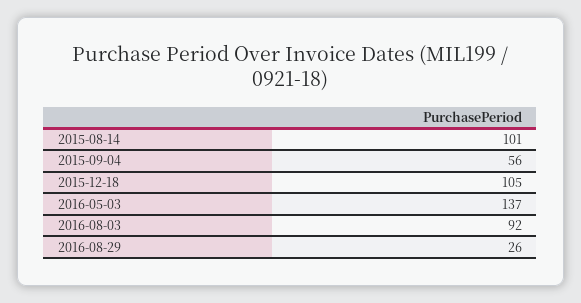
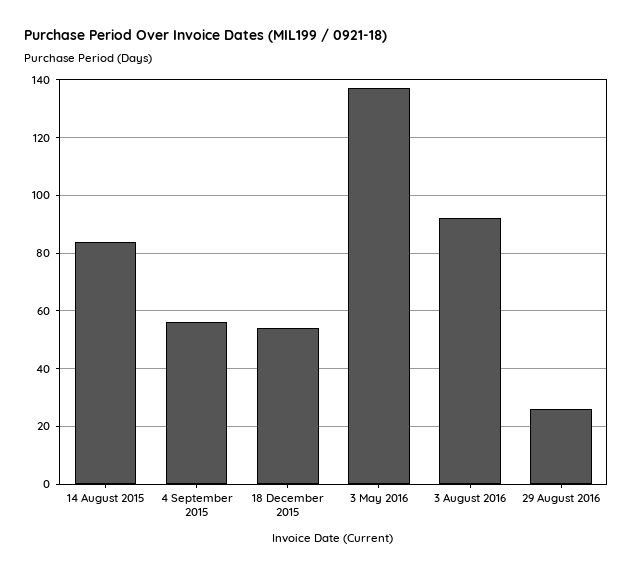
2015-08-14: 101 -> 85
2015-12-18: 105 -> 55

